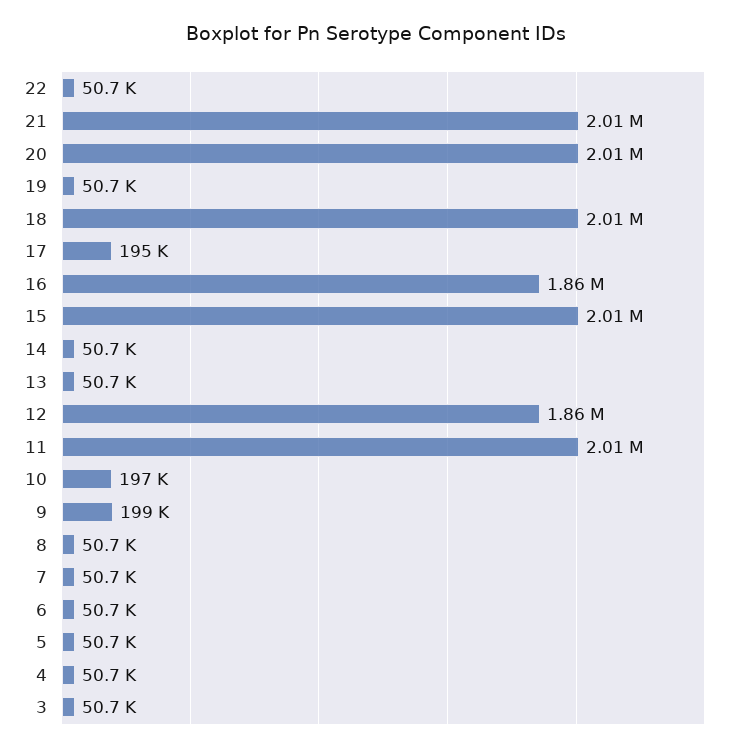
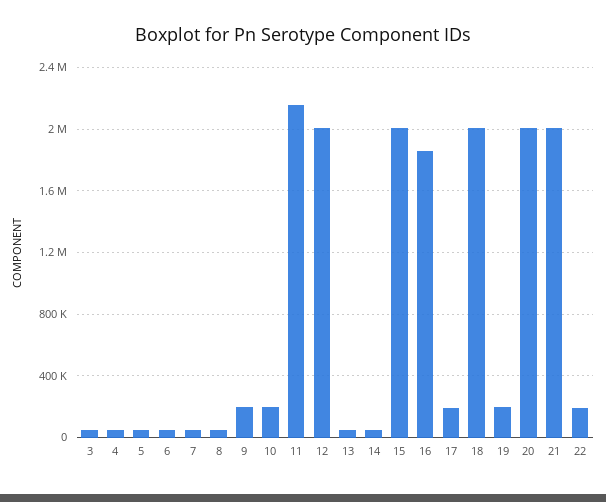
22: 50700 -> 200000
19: 50700 -> 200000
12: 1860000 -> 2000000
11: 2010000 -> 2150000

